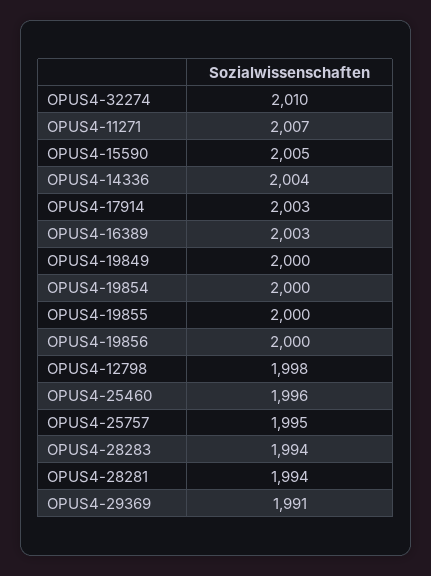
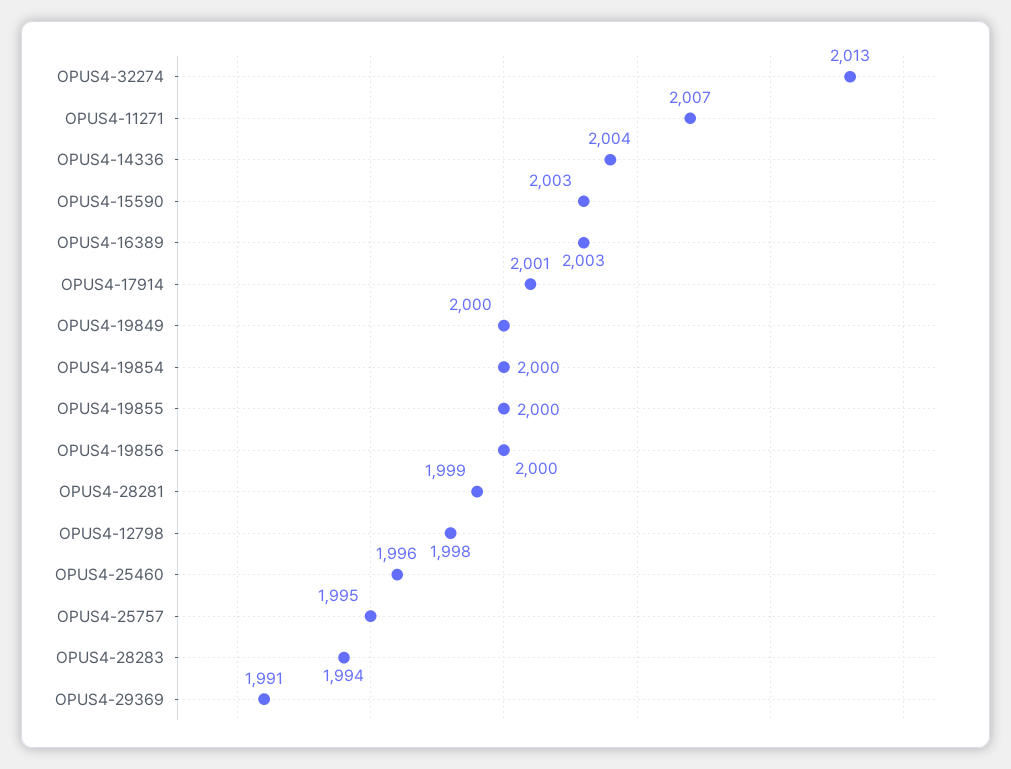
OPUS4-32274: 2010 -> 2013
OPUS4-15590: 2005 -> 2003
OPUS4-17914: 2003 -> 2001
OPUS4-28281: 1994 -> 1999

